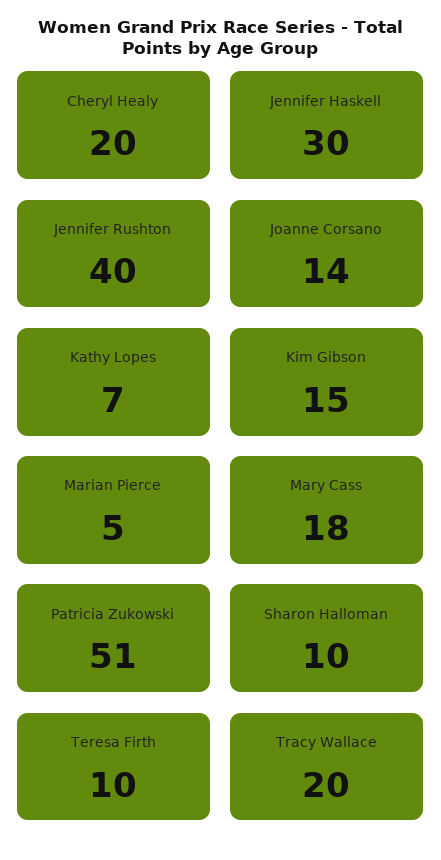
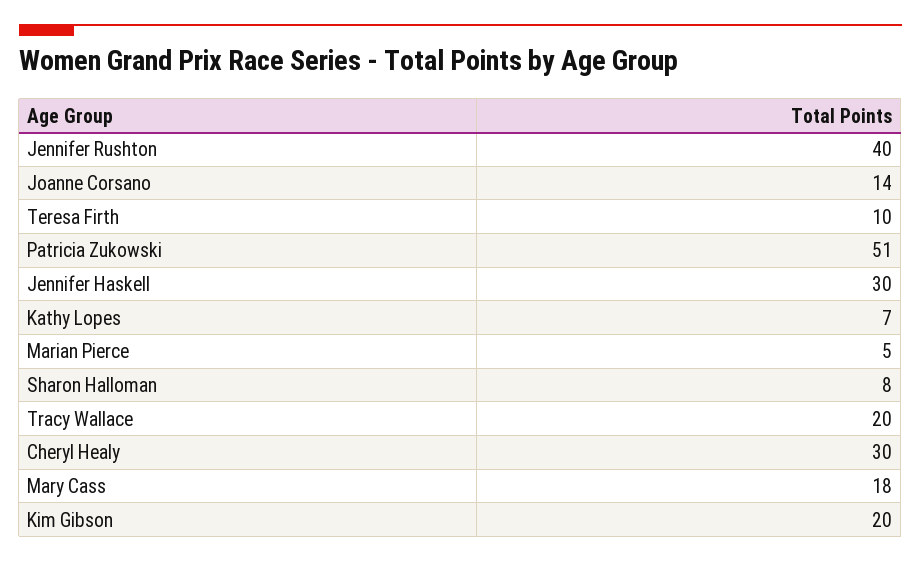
Cheryl Healy: 20 -> 30
Kim Gibson: 15 -> 20
Sharon Halloman: 10 -> 8

